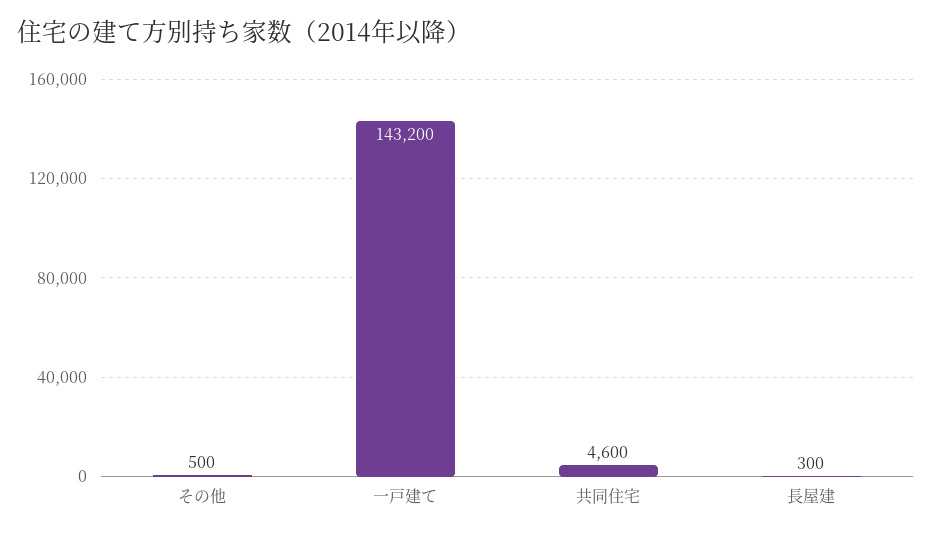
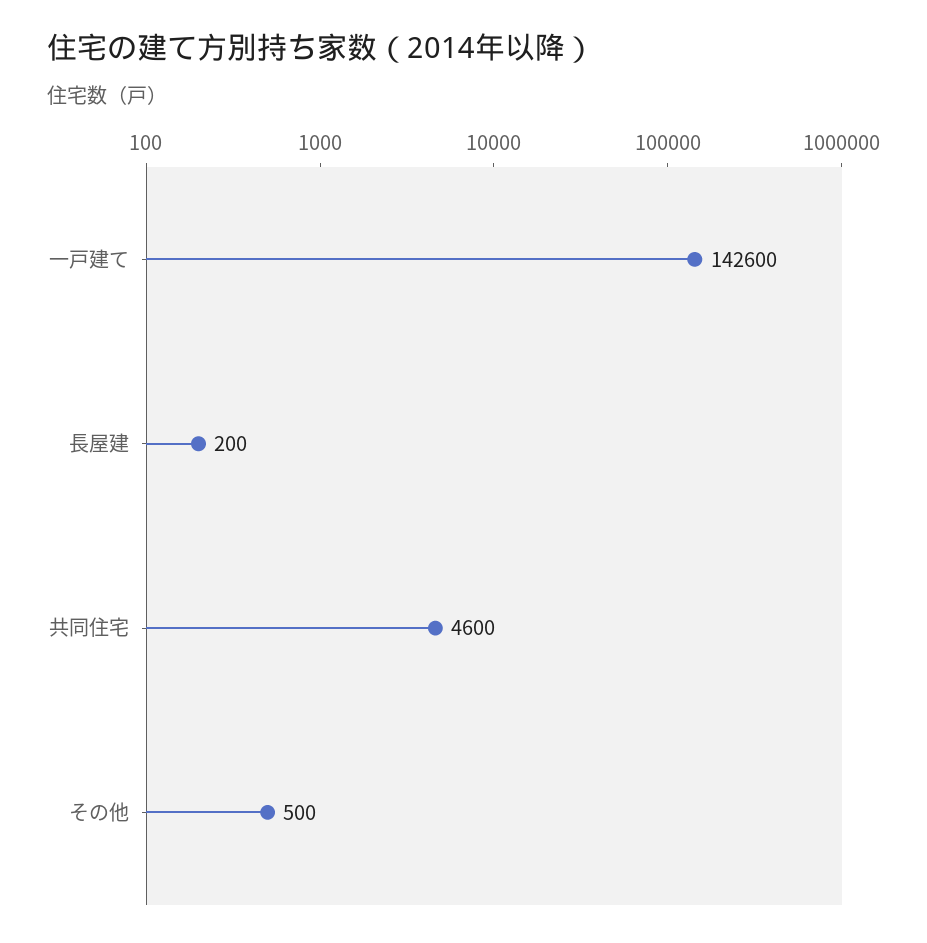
一戸建て: 143200 -> 142600
長屋建: 300 -> 200

